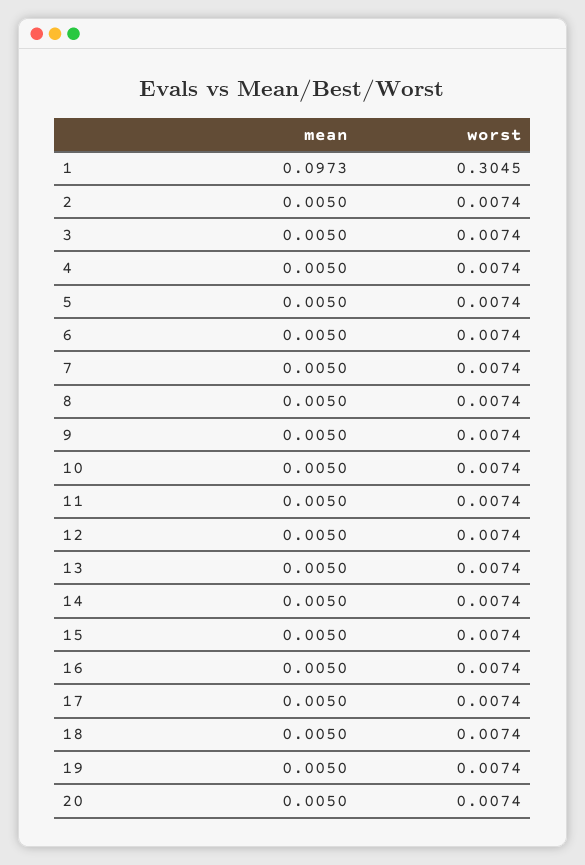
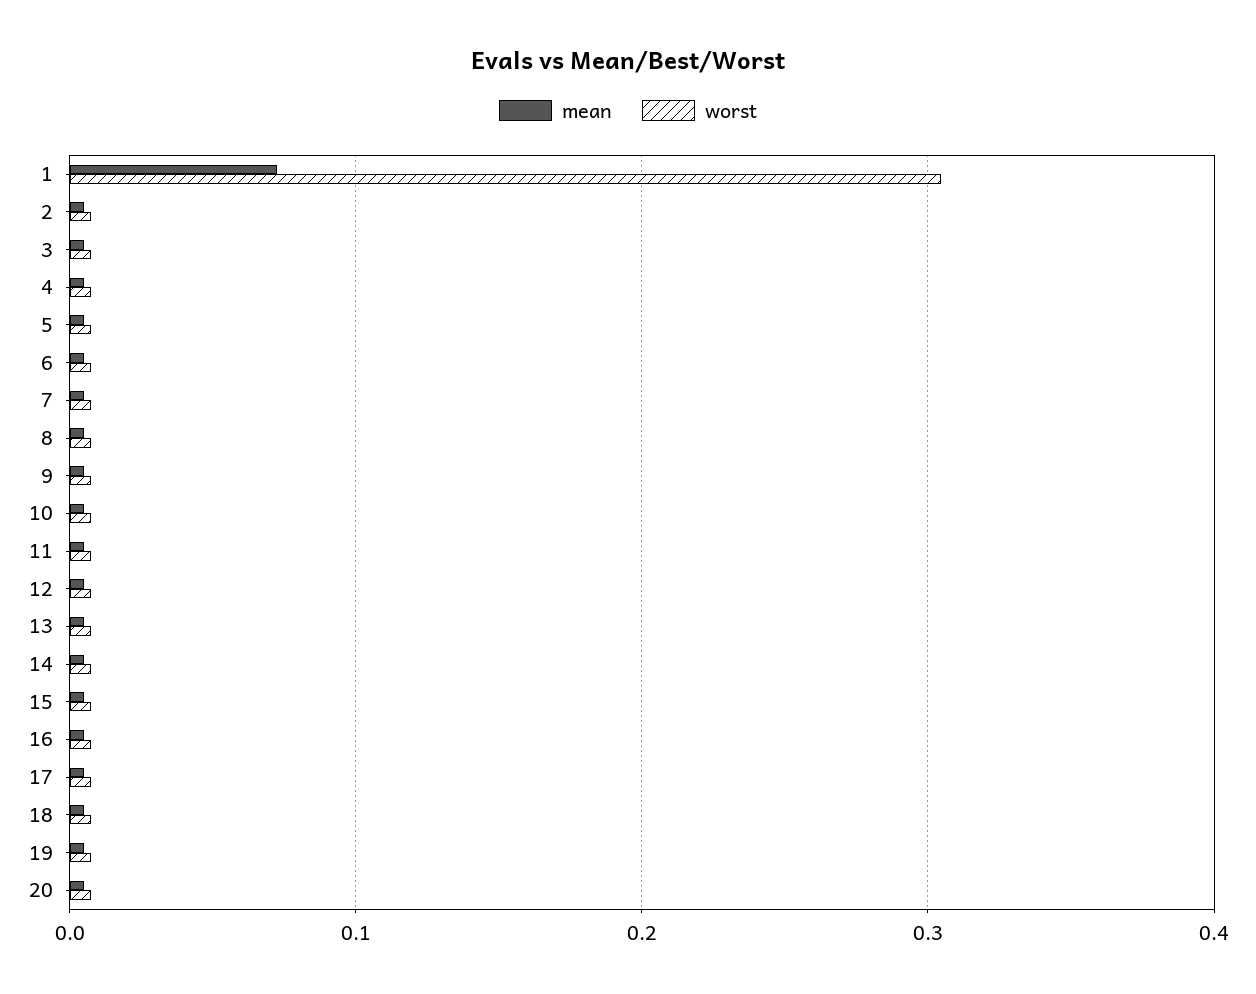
mean, 1: 0.0973 -> 0.07

